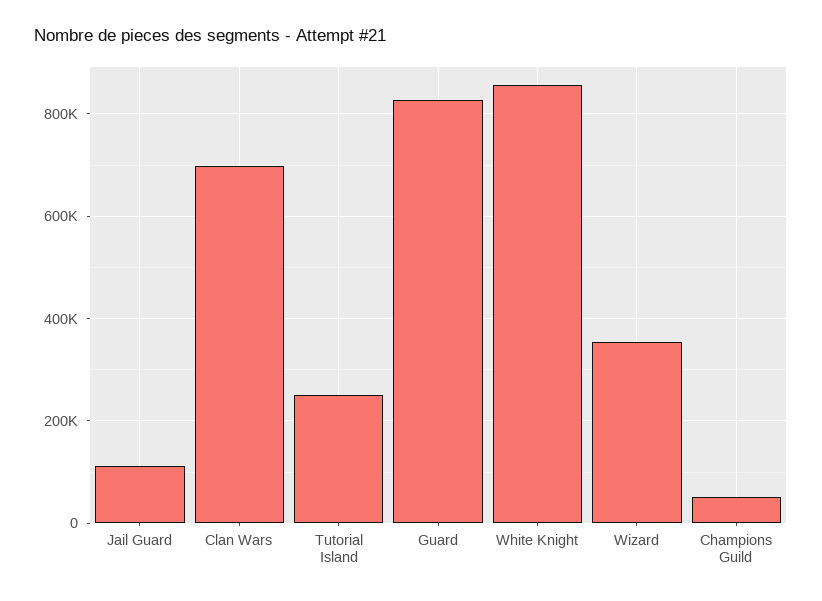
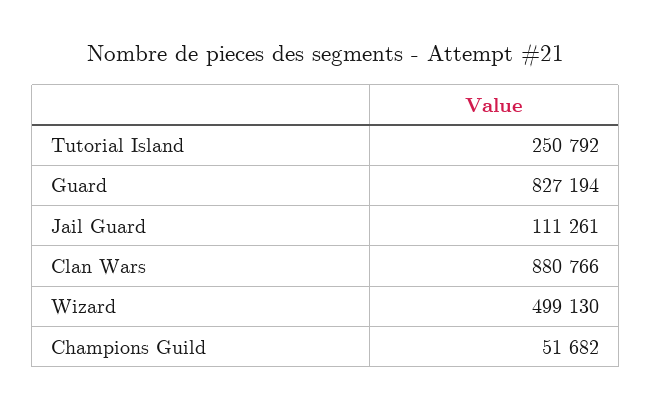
Clan Wars: 700000 -> 880766
White Knight: 860000 -> none
Wizard: 360000 -> 499130

